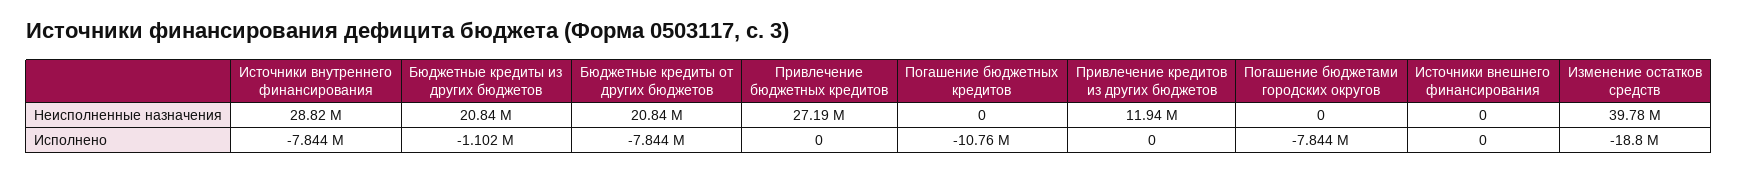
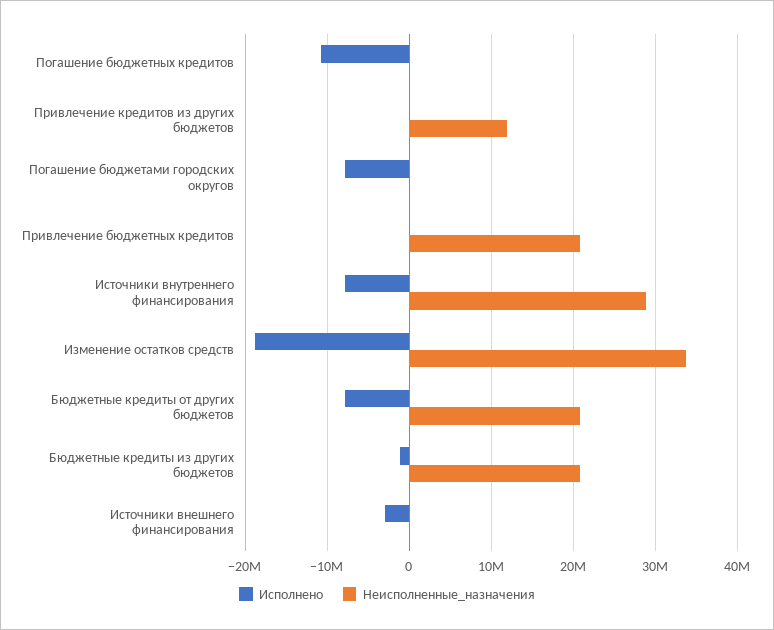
Неисполненные назначения, Привлечение бюджетных кредитов: 27190000 -> 21000000
Неисполненные назначения, Изменение остатков средств: 39780000 -> 34000000
Исполнено, Источники внешнего финансирования: 0 -> -3000000

